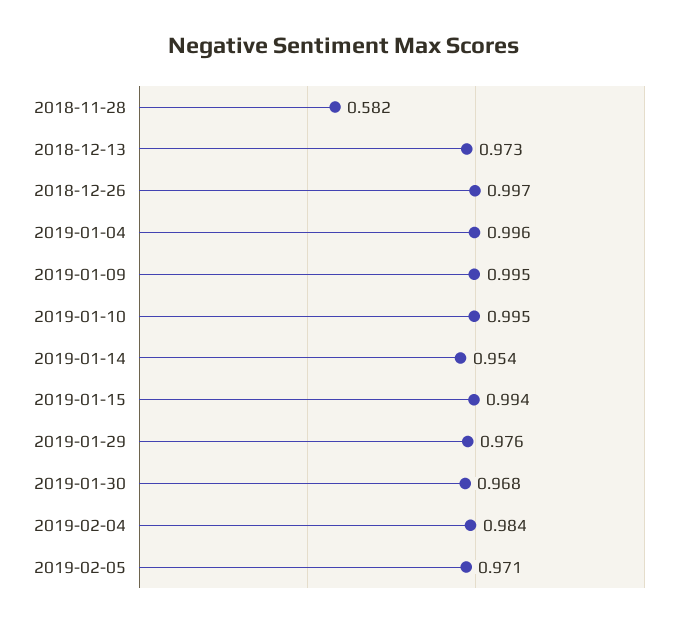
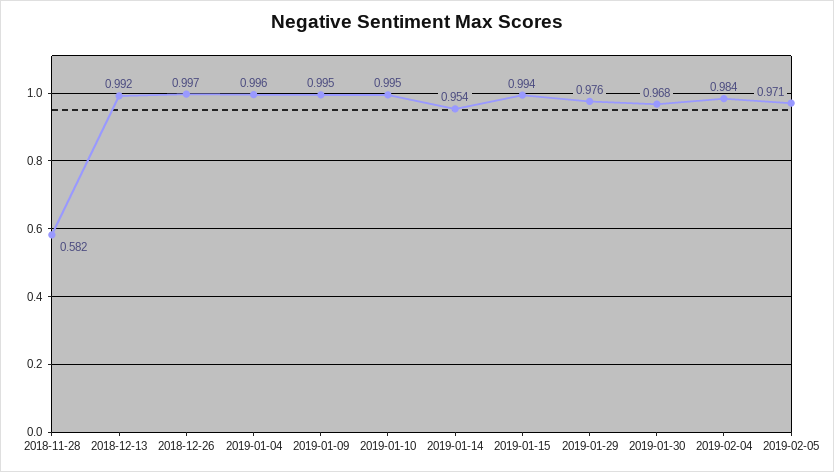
2018-12-13: 0.973 -> 0.992

